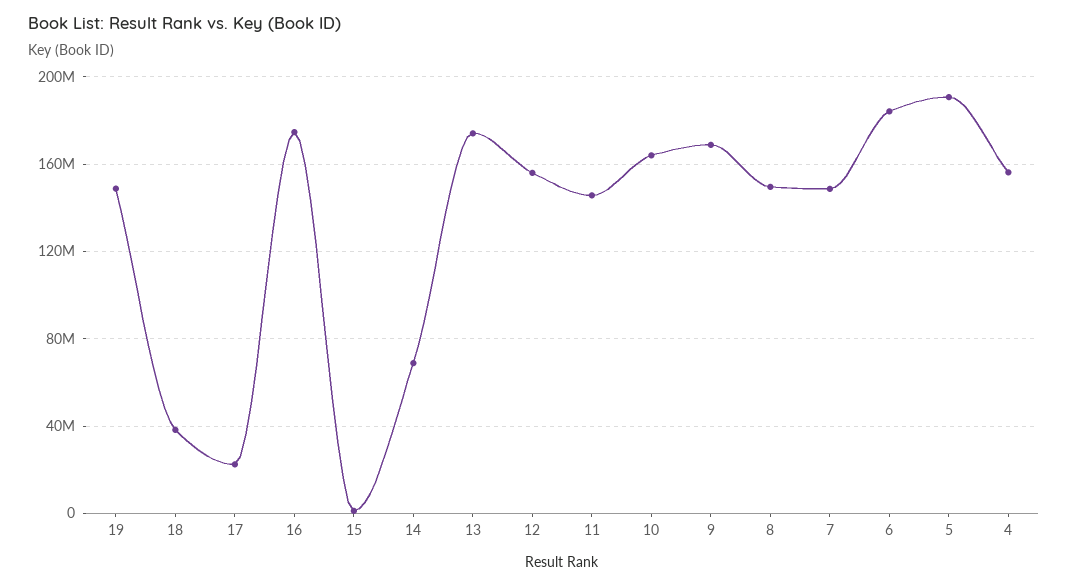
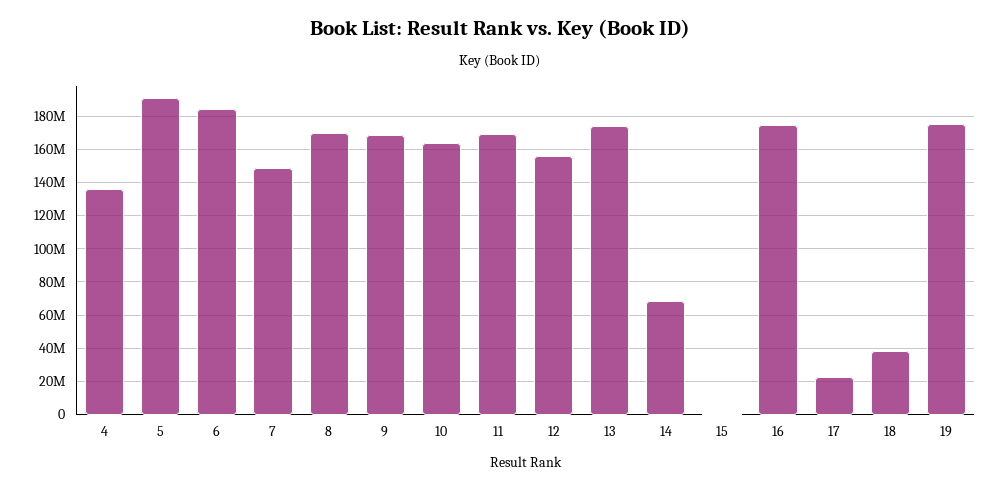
19: 150000000 -> 175000000
11: 145000000 -> 170000000
8: 150000000 -> 170000000
4: 155000000 -> 135000000

